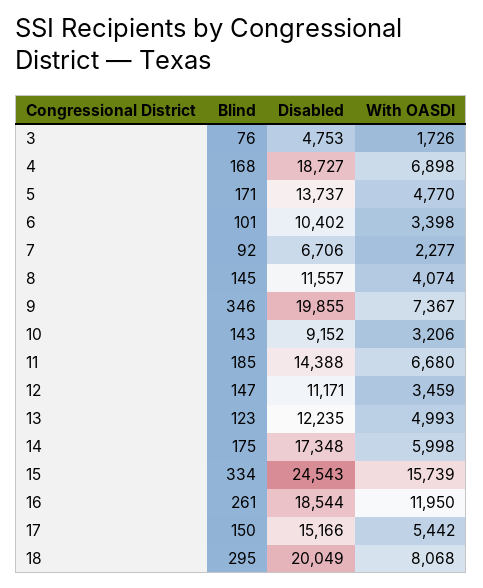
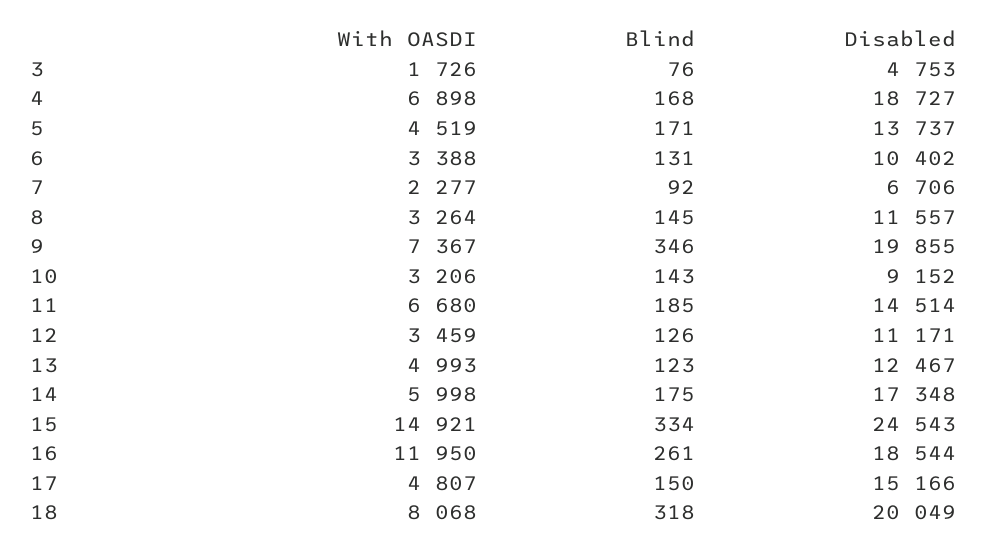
With OASDI, 5: 4770 -> 4519
Blind, 6: 101 -> 131
With OASDI, 6: 3398 -> 3388
With OASDI, 8: 4074 -> 3264
Disabled, 11: 14388 -> 14514
Blind, 12: 147 -> 126
Disabled, 13: 12235 -> 12467
With OASDI, 15: 15739 -> 14921
With OASDI, 17: 5442 -> 4807
Blind, 18: 295 -> 318

